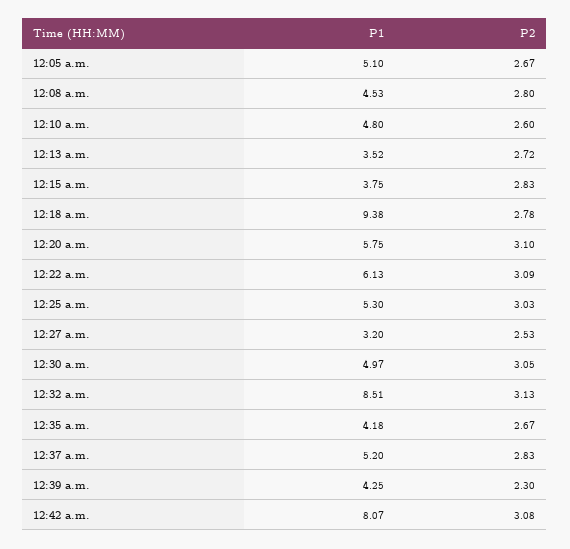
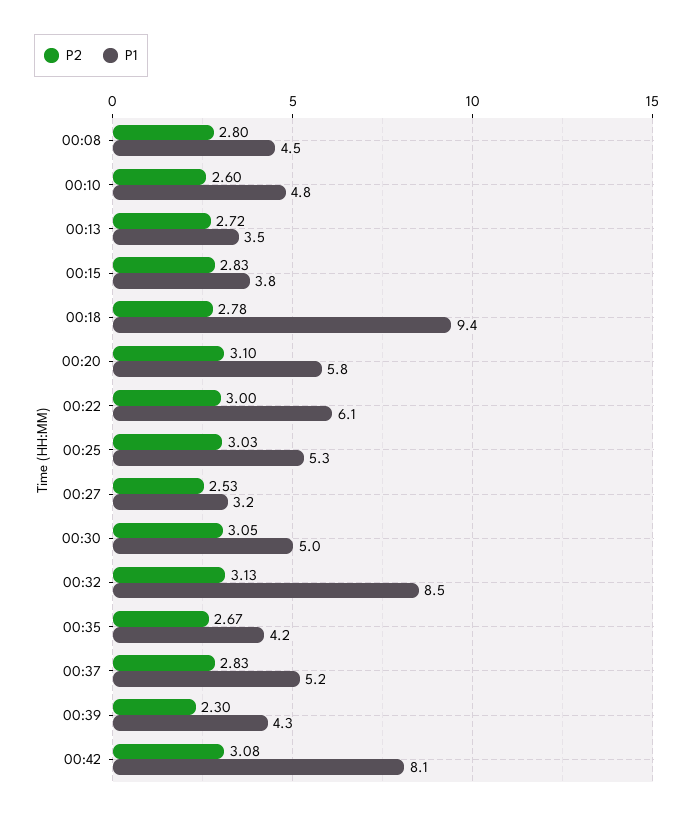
P1, 12:05 a.m.: 5.1 -> none
P2, 12:05 a.m.: 2.67 -> none
P2, 12:22 a.m.: 3.09 -> 3

